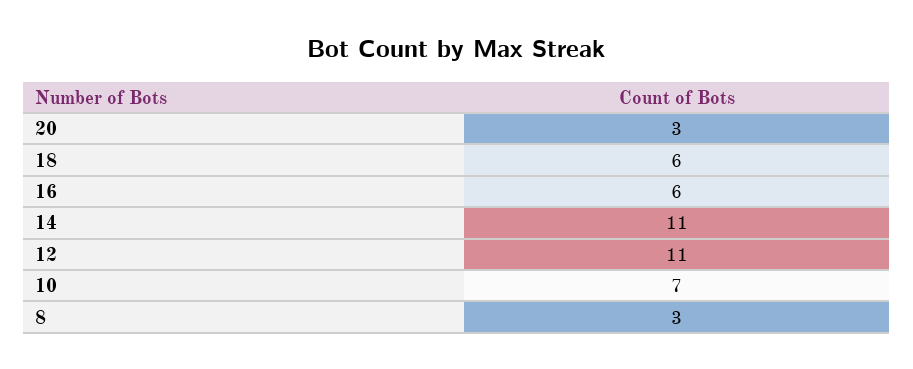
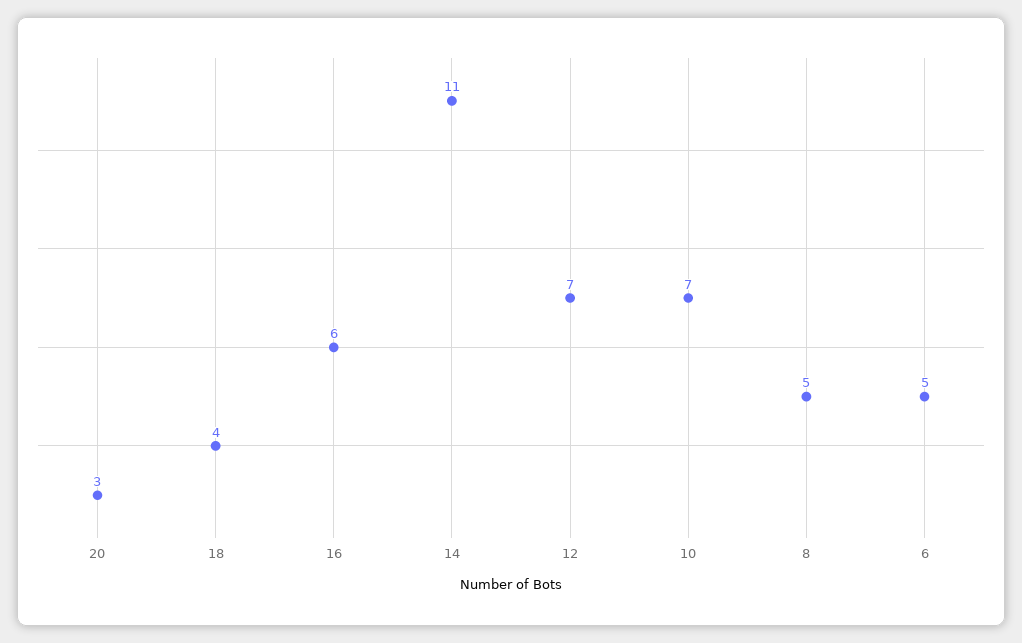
18: 6 -> 4
12: 11 -> 7
8: 3 -> 5
6: none -> 5

